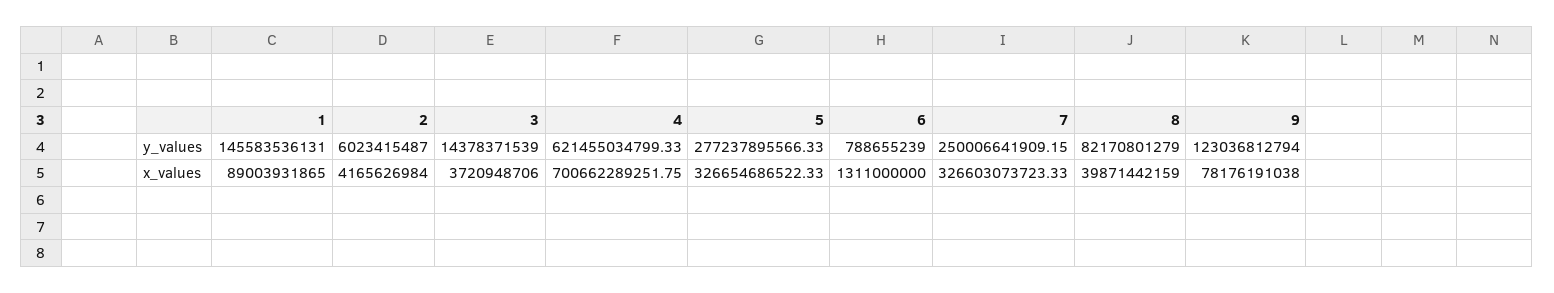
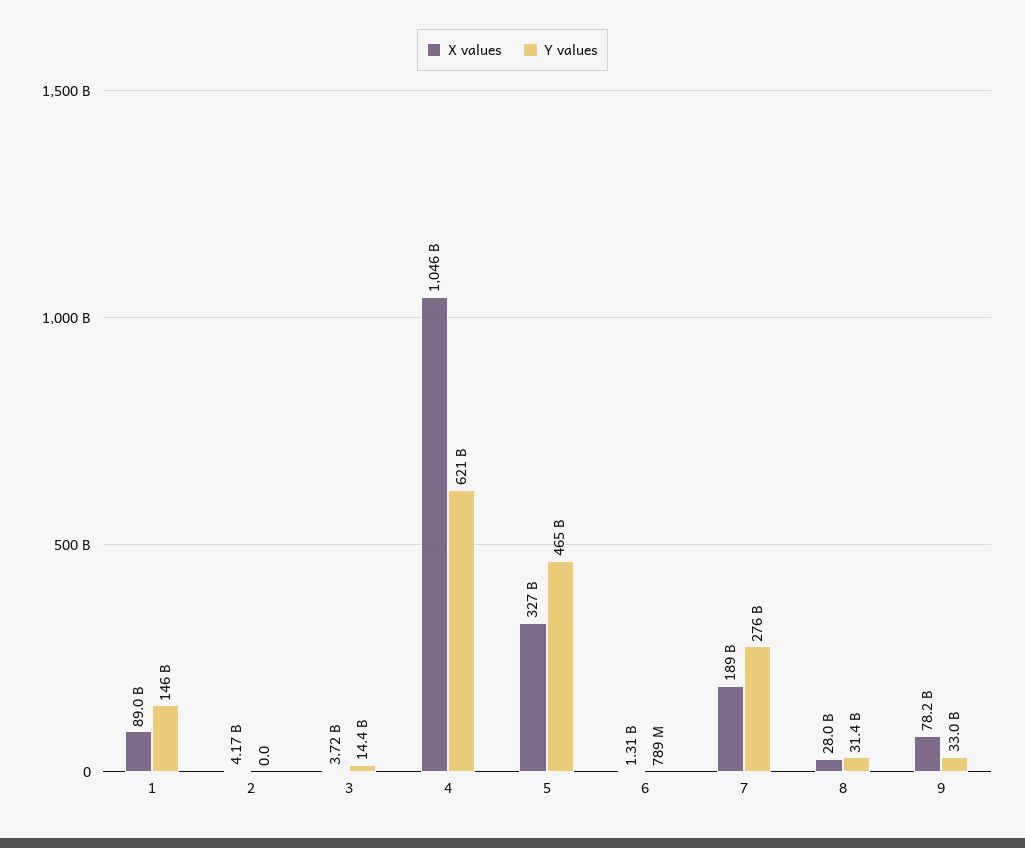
y_values, 2: 6023415487 -> 0
y_values, 5: 277237895566.33 -> 465000000000
y_values, 7: 250006641909.15 -> 276000000000
y_values, 8: 82170801279 -> 31400000000
y_values, 9: 123036812794 -> 33000000000
x_values, 4: 700662289251.75 -> 1046000000000
x_values, 7: 326603073723.33 -> 189000000000
x_values, 8: 39871442159 -> 28000000000

